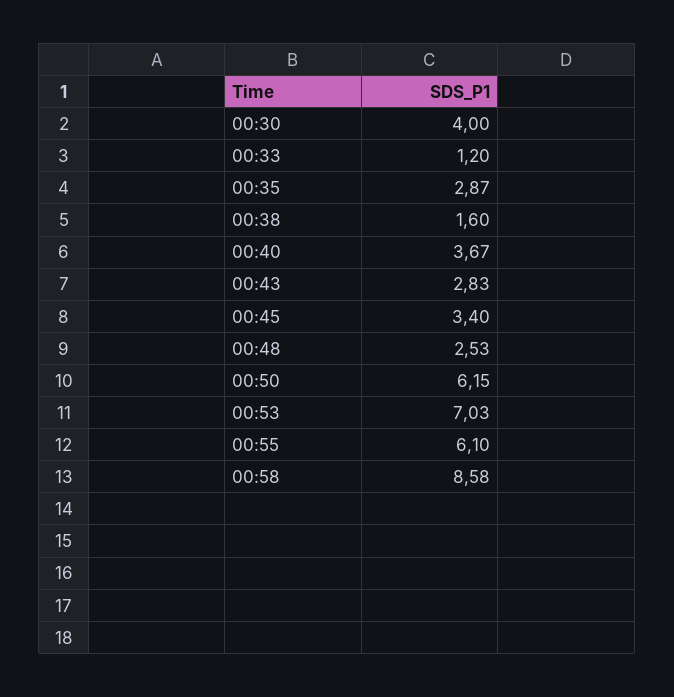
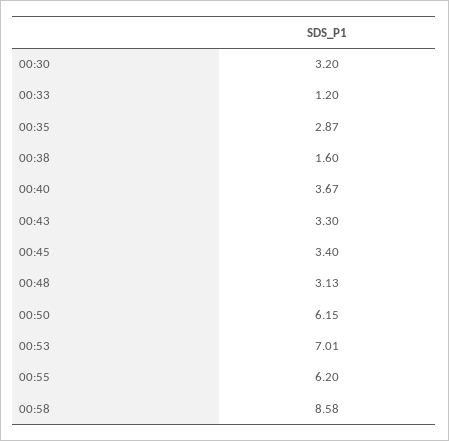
00:30: 4 -> 3.2
00:43: 2.83 -> 3.3
00:48: 2.53 -> 3.13
00:53: 7.03 -> 7.01
00:55: 6.1 -> 6.2

